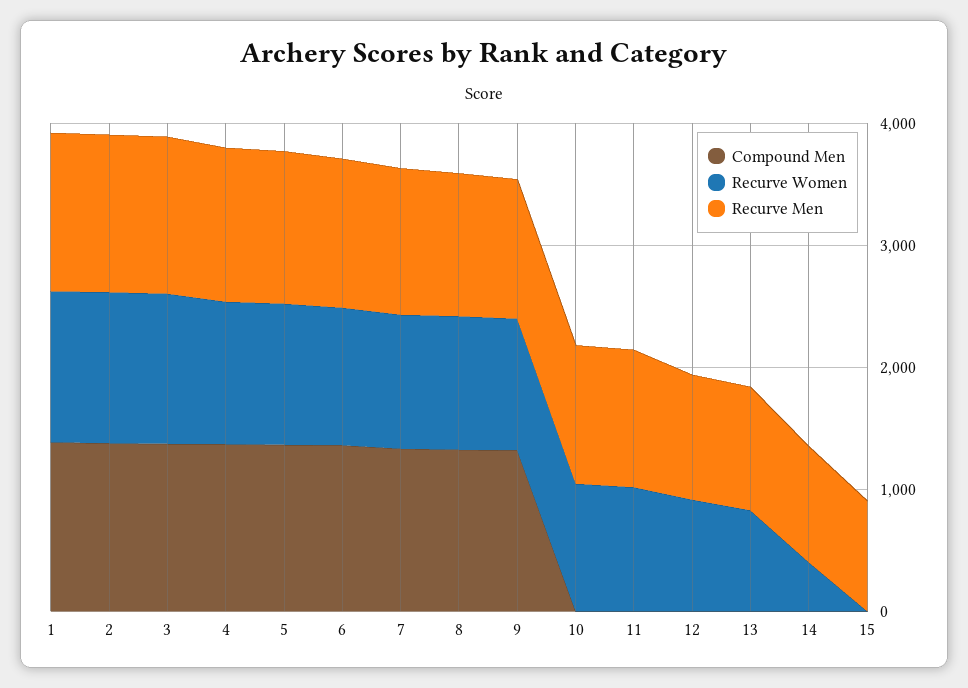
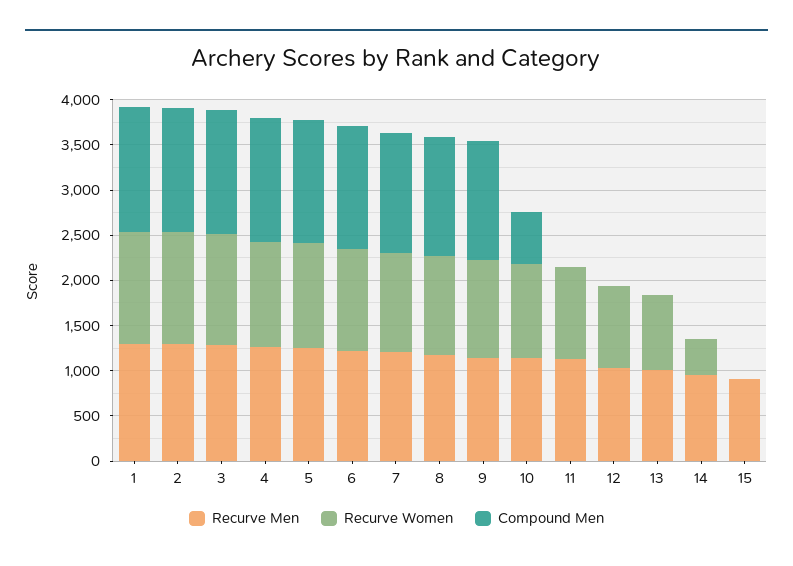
Compound Men, 10: 0 -> 600

